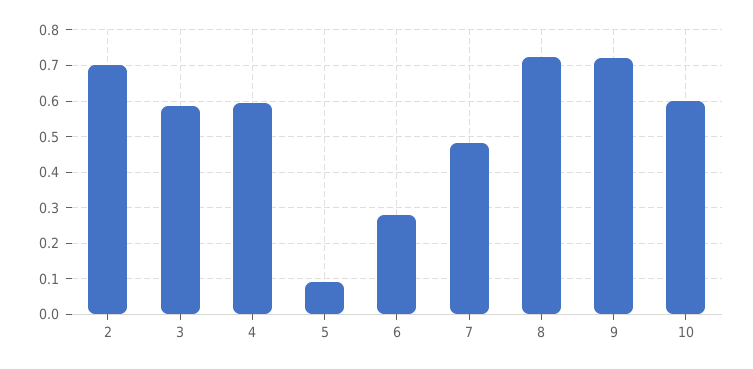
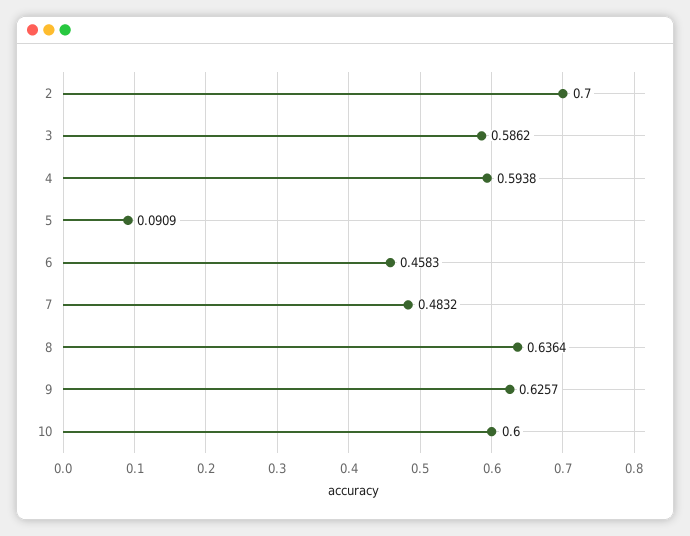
6: 0.28 -> 0.4583
8: 0.72 -> 0.6364
9: 0.72 -> 0.6257

